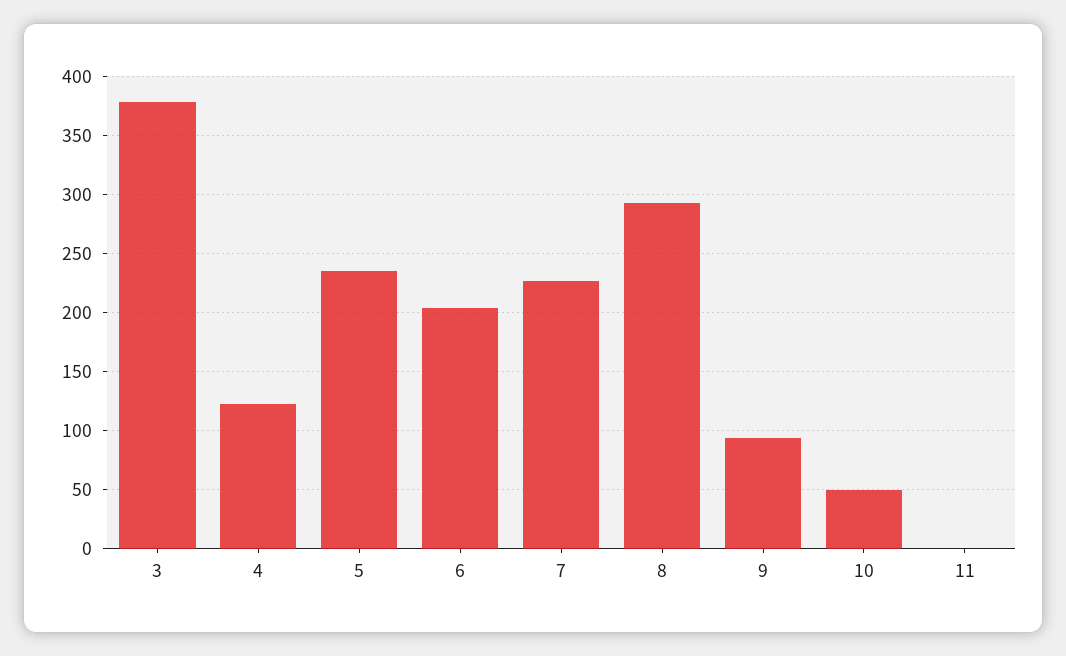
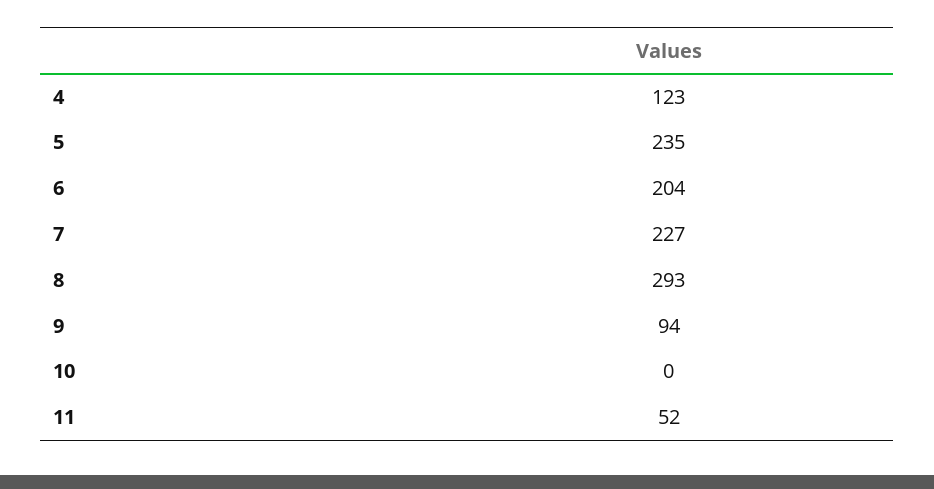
3: 380 -> none
10: 50 -> 0
11: 0 -> 52

